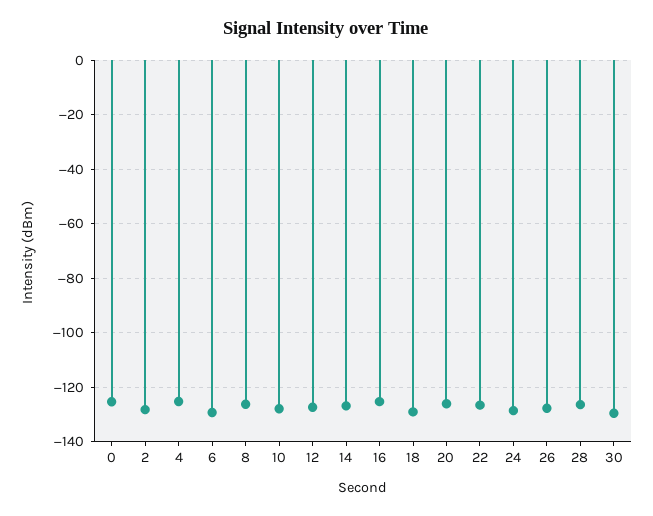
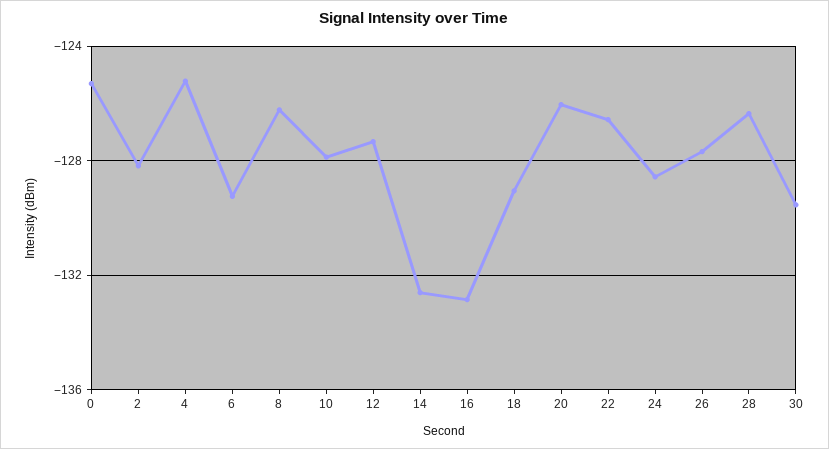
14: -127.5 -> -132.5
16: -125 -> -133

